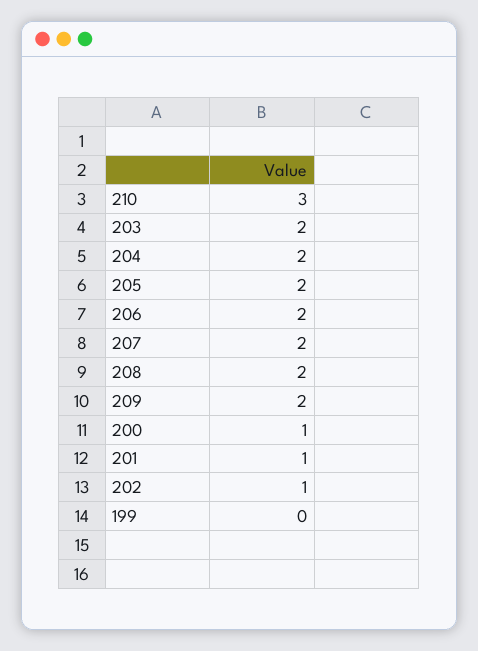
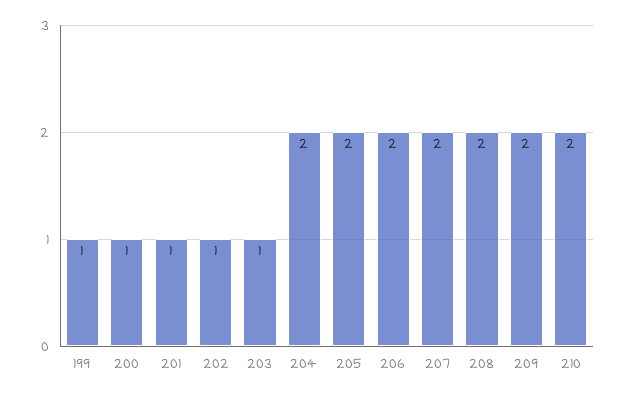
210: 3 -> 2
203: 2 -> 1
199: 0 -> 1

